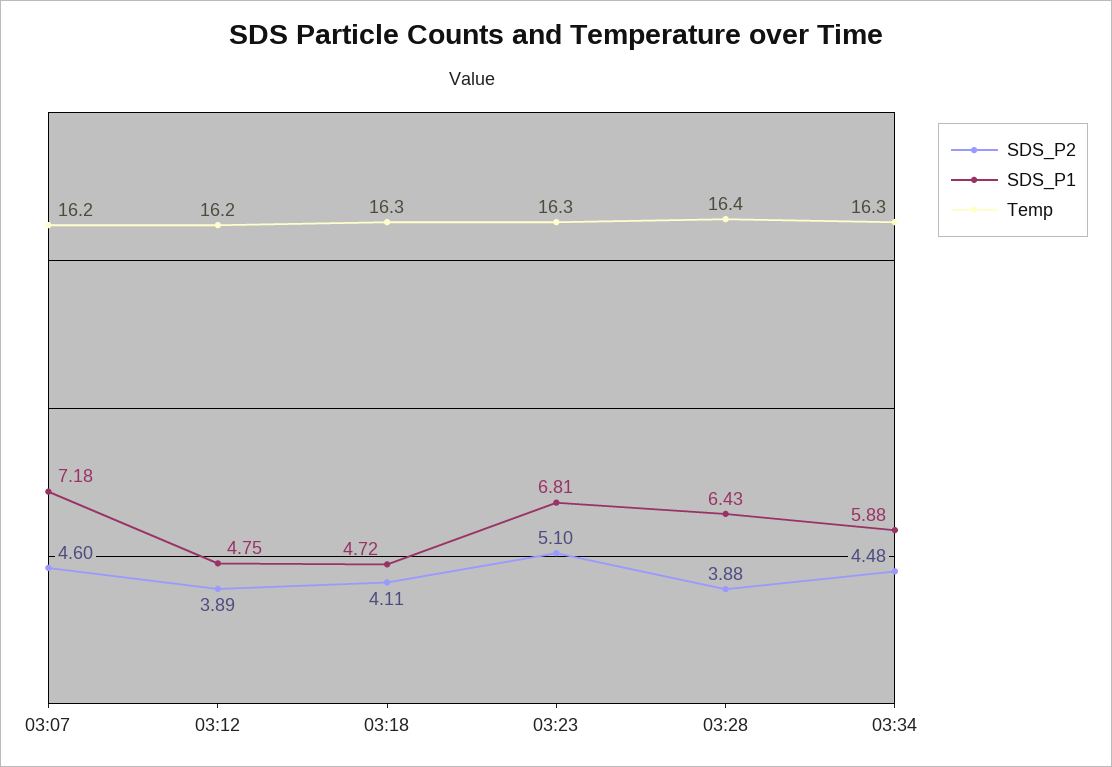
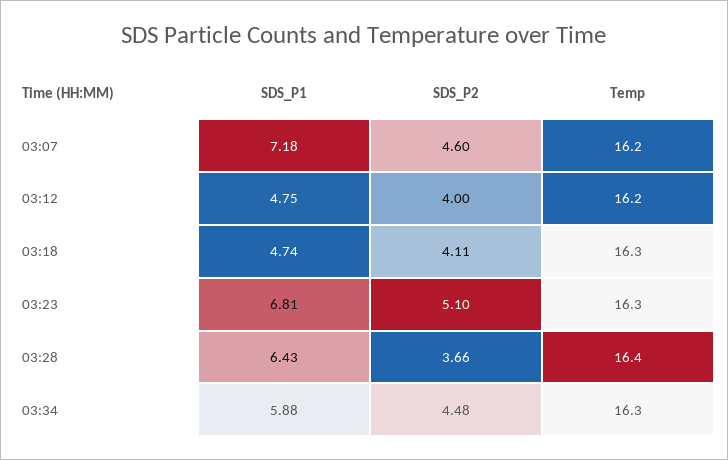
SDS_P2, 03:12: 3.89 -> 4
SDS_P1, 03:18: 4.72 -> 4.74
SDS_P2, 03:28: 3.88 -> 3.66

